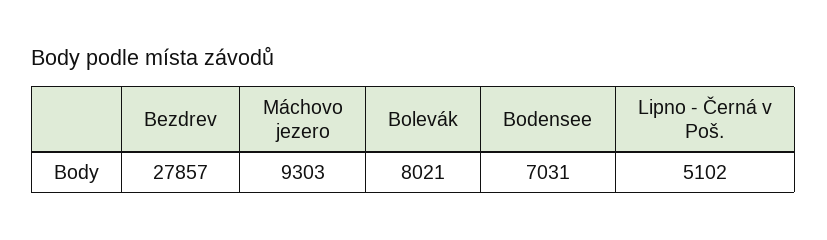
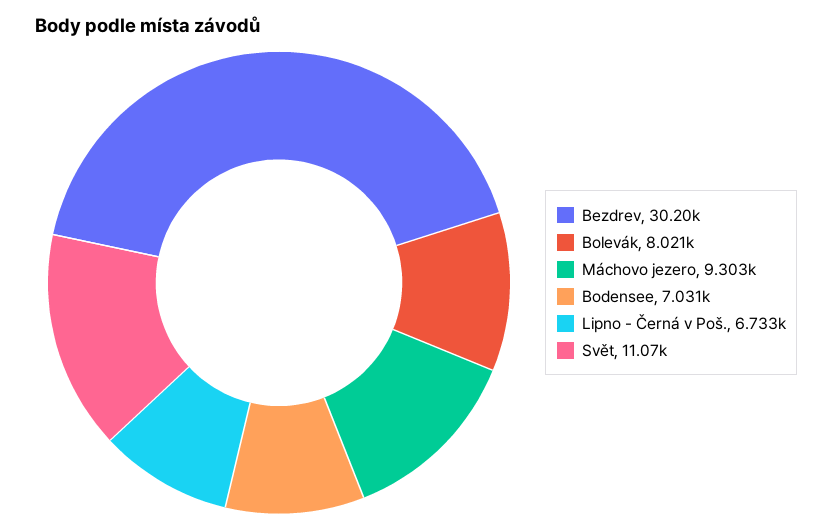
Bezdrev: 27857 -> 30200
Lipno - Černá v Poš.: 5102 -> 6733
Svět: none -> 11070

